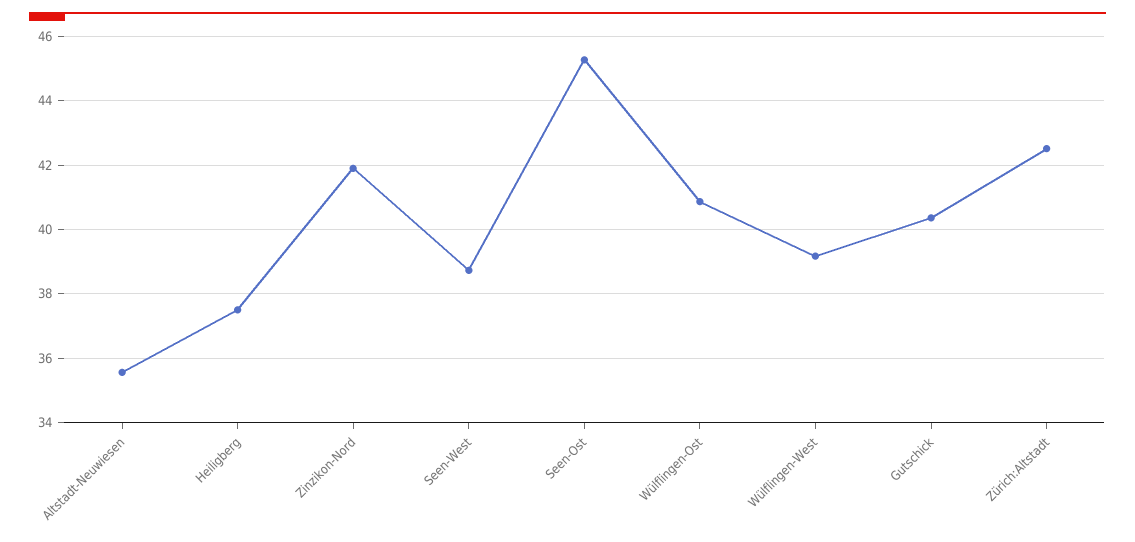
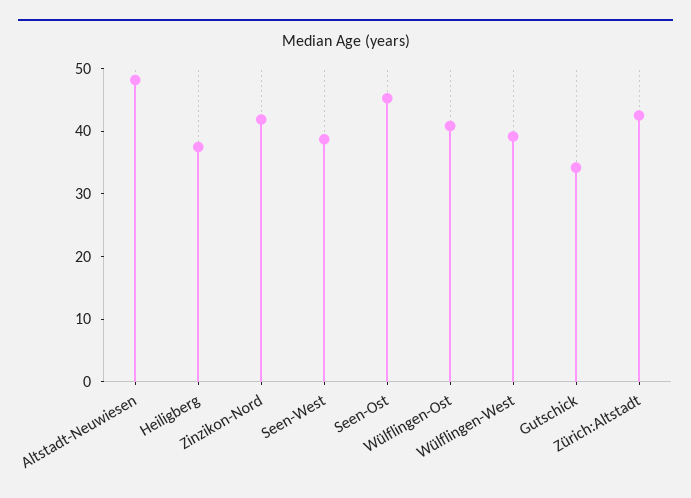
Altstadt-Neuwiesen: 35.6 -> 48
Gutschick: 40.4 -> 34

